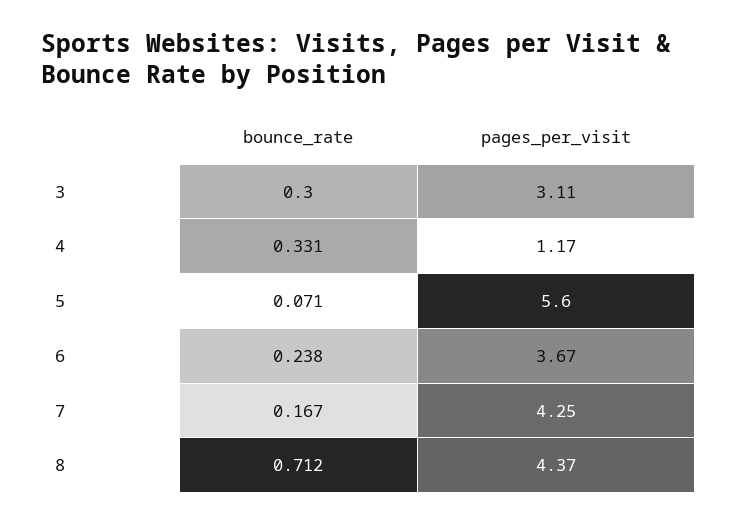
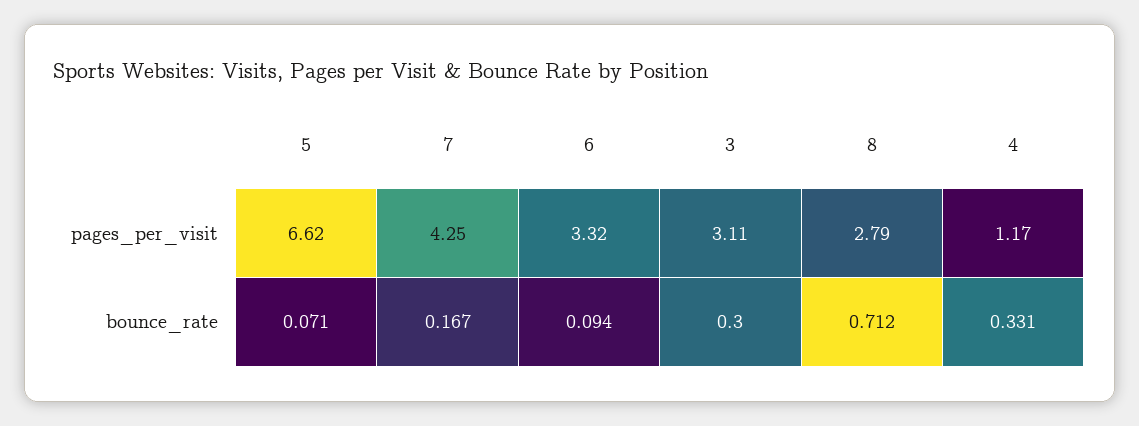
pages_per_visit, 5: 5.6 -> 6.62
bounce_rate, 6: 0.238 -> 0.094
pages_per_visit, 6: 3.67 -> 3.32
pages_per_visit, 8: 4.37 -> 2.79

